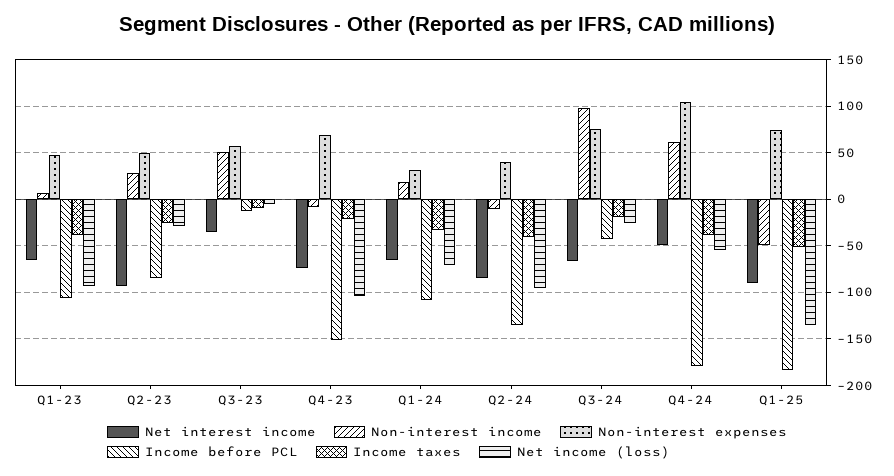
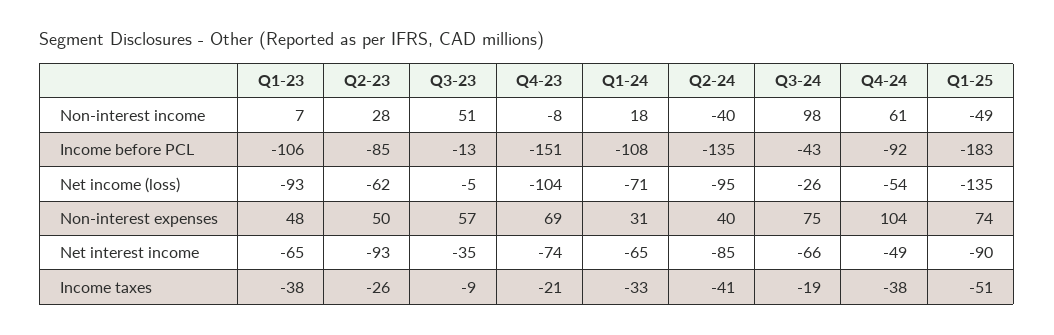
Net income (loss), Q2-23: -30 -> -62
Non-interest income, Q2-24: -10 -> -40
Income before PCL, Q4-24: -180 -> -92

